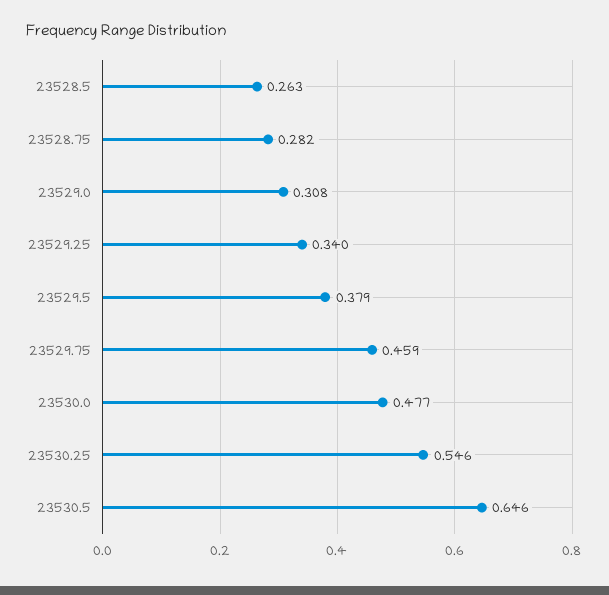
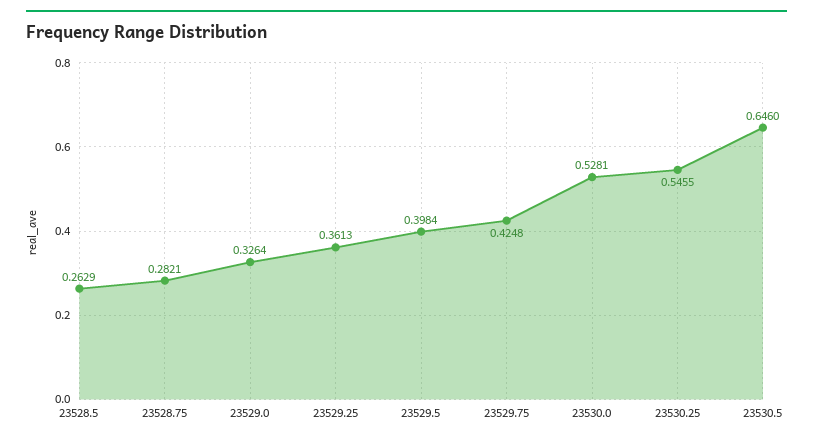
23529.0: 0.308 -> 0.3264
23529.25: 0.34 -> 0.3613
23529.5: 0.379 -> 0.3984
23529.75: 0.459 -> 0.4248
23530.0: 0.477 -> 0.5281

